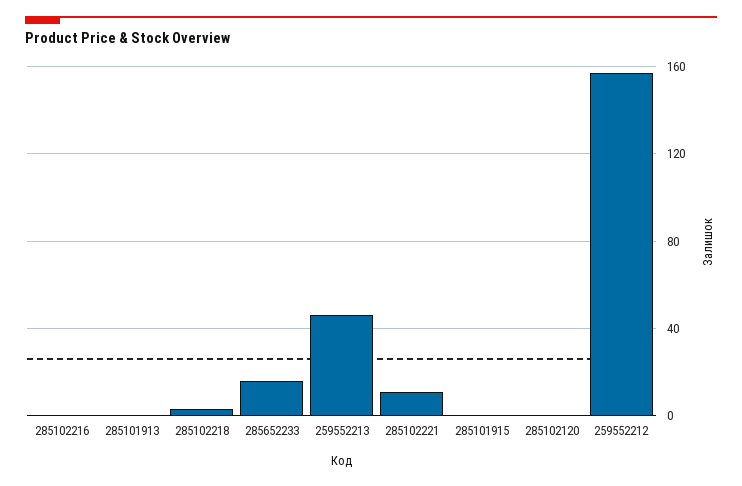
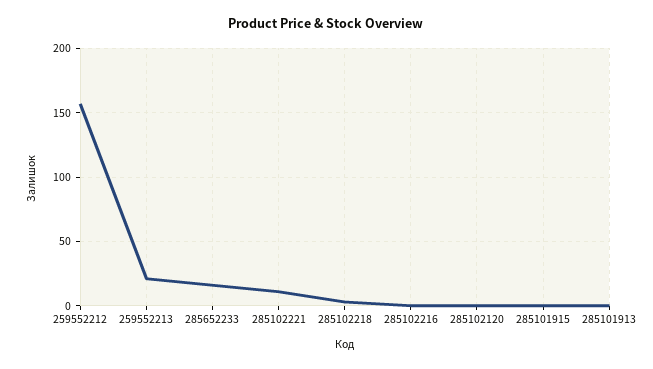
259552213: 45 -> 20

